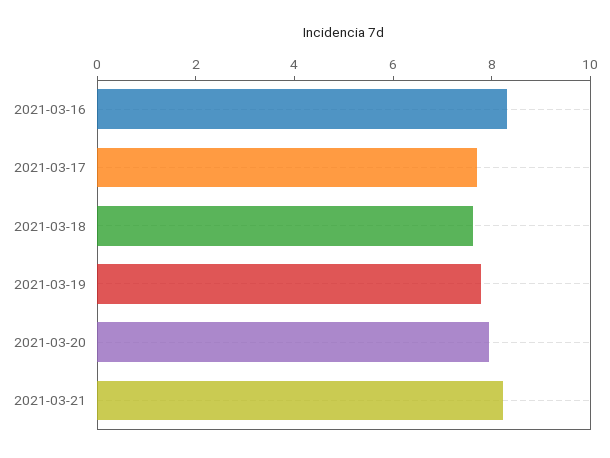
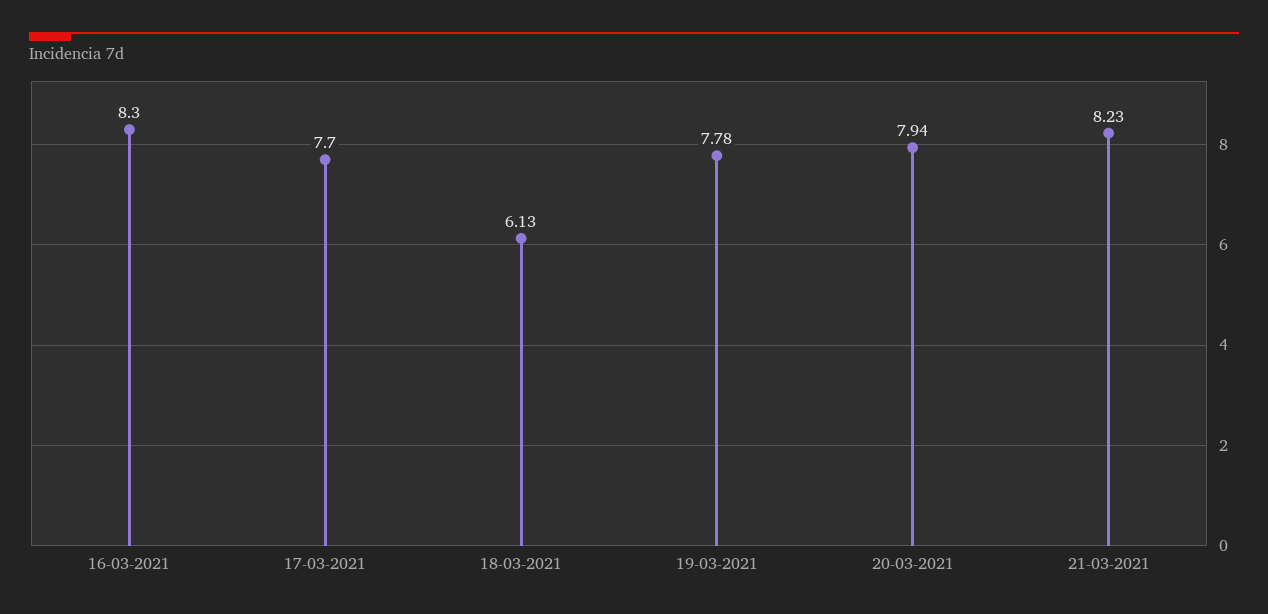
2021-03-18: 7.5 -> 6.13

